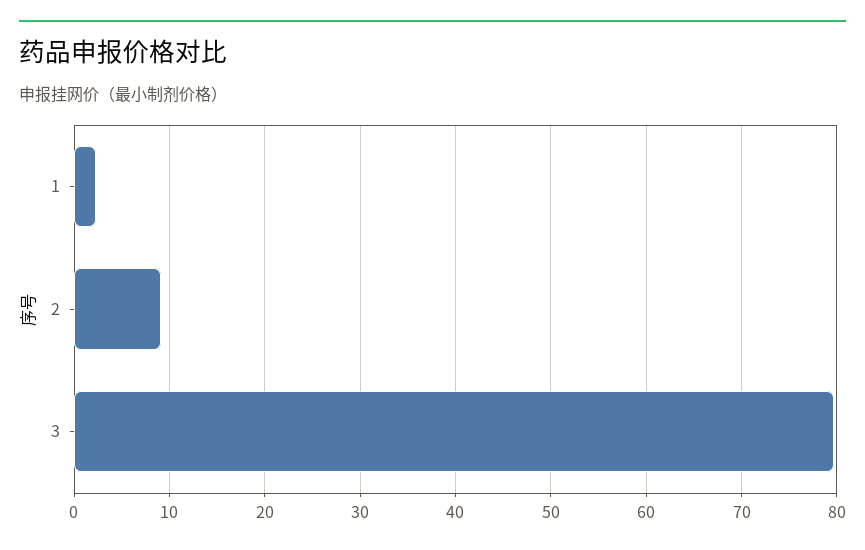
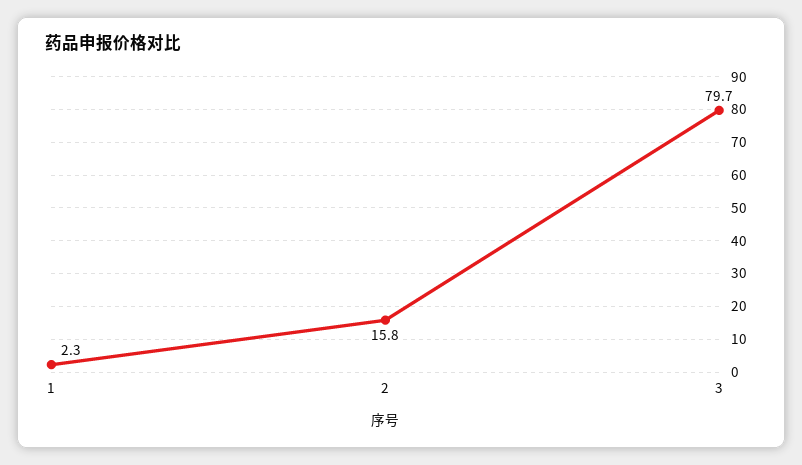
2: 9 -> 15.8

